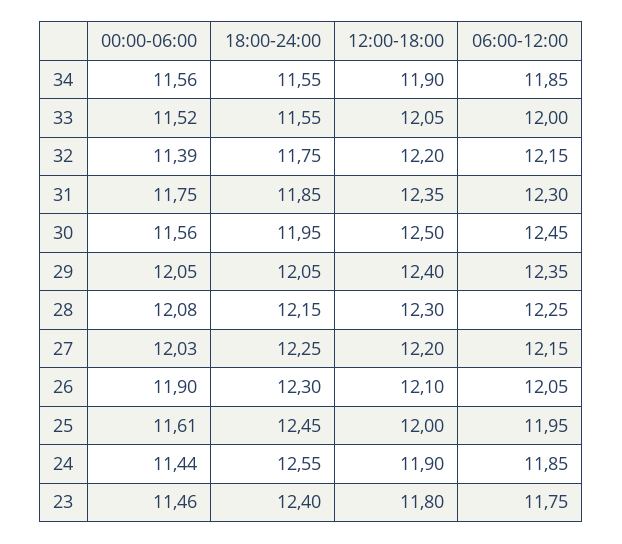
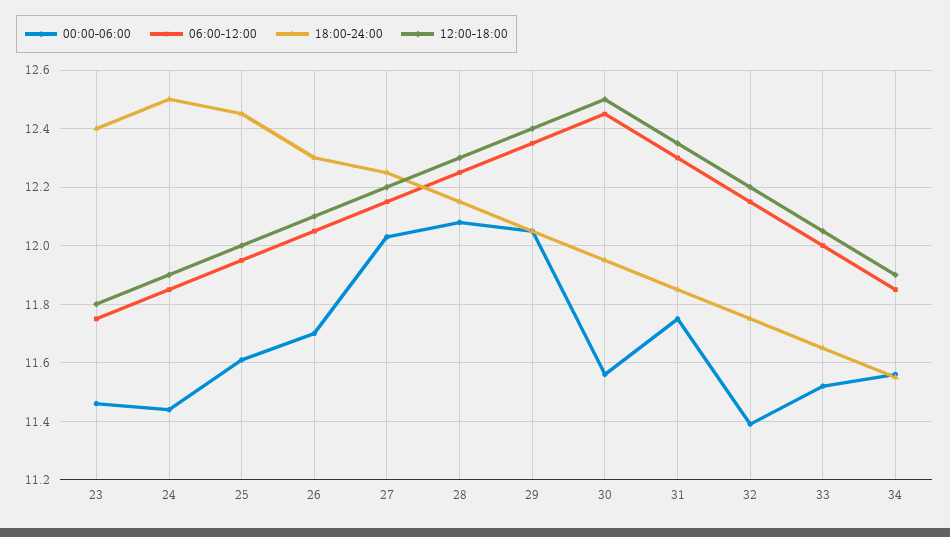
18:00-24:00, 33: 11.55 -> 11.65
00:00-06:00, 26: 11.9 -> 11.7
18:00-24:00, 24: 12.55 -> 12.5

